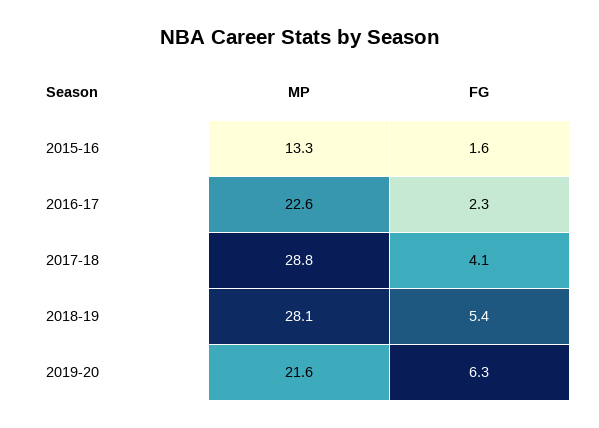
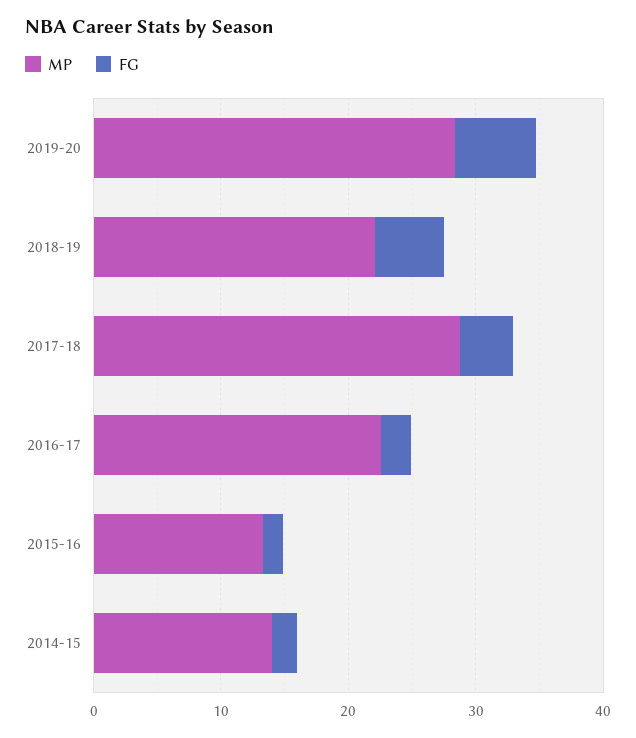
MP, 2018-19: 28.1 -> 22
MP, 2019-20: 21.6 -> 28
MP, 2014-15: none -> 14
FG, 2014-15: none -> 2

